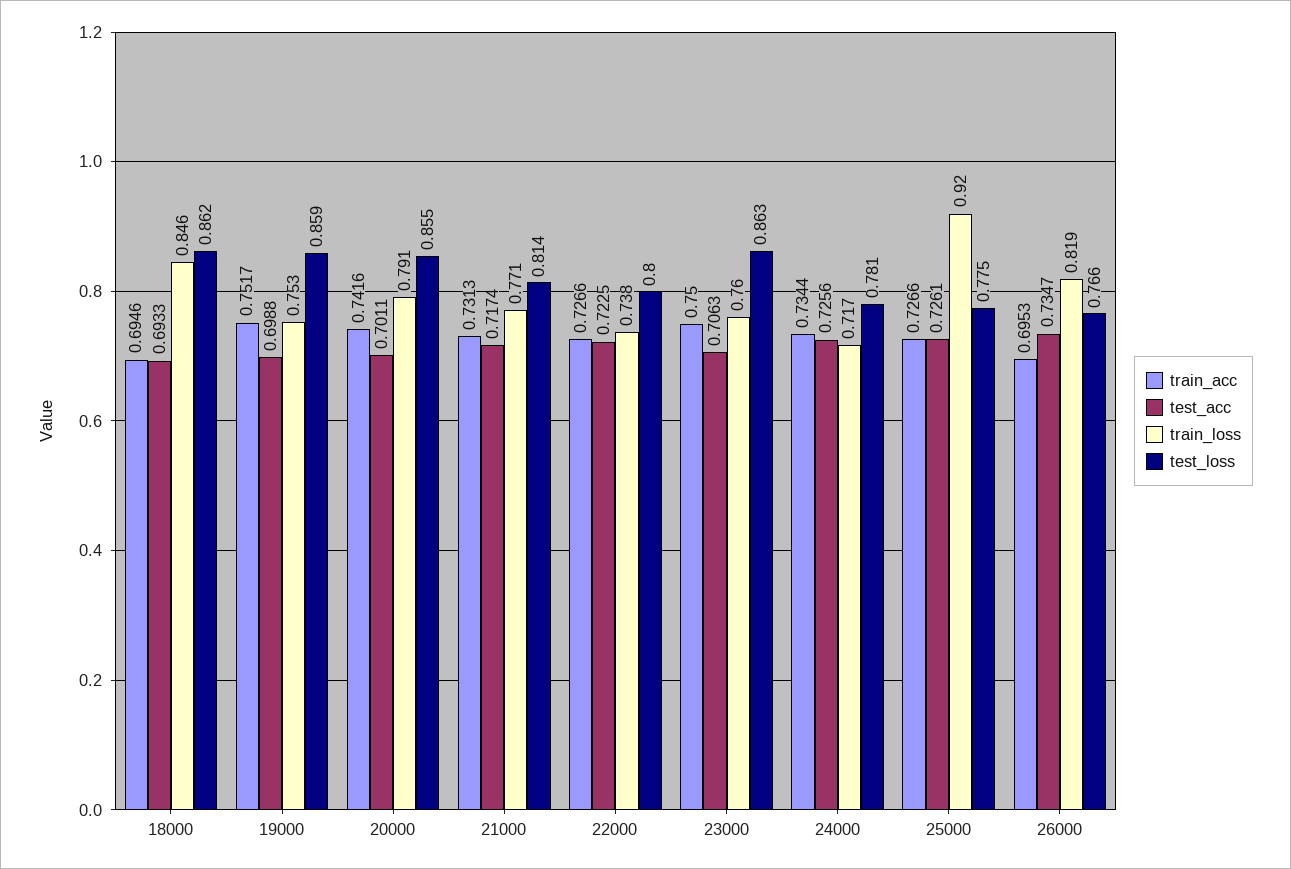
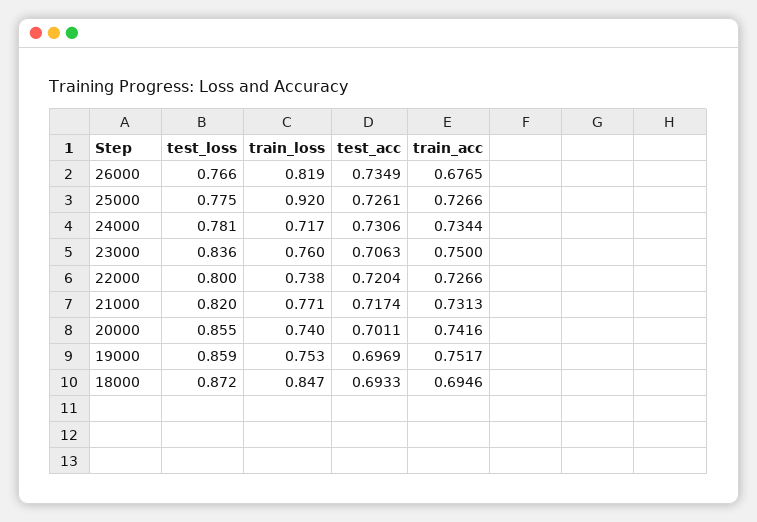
train_loss, 18000: 0.846 -> 0.847
test_loss, 18000: 0.862 -> 0.872
test_acc, 19000: 0.6988 -> 0.6969
train_loss, 20000: 0.791 -> 0.74
test_loss, 21000: 0.814 -> 0.82
test_acc, 22000: 0.7225 -> 0.7204
test_loss, 23000: 0.863 -> 0.836
test_acc, 24000: 0.7256 -> 0.7306
train_acc, 26000: 0.6953 -> 0.6765
test_acc, 26000: 0.7347 -> 0.7349

